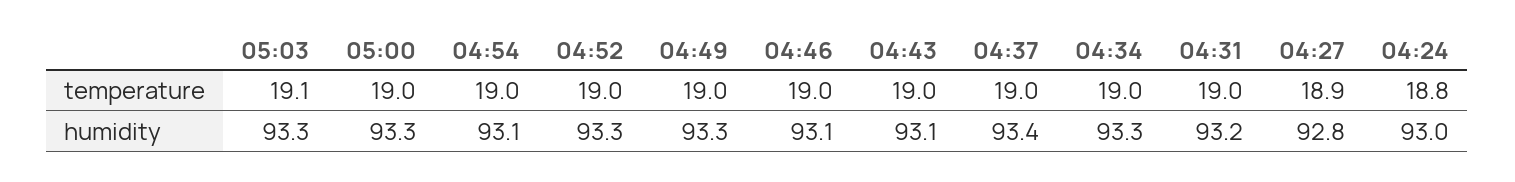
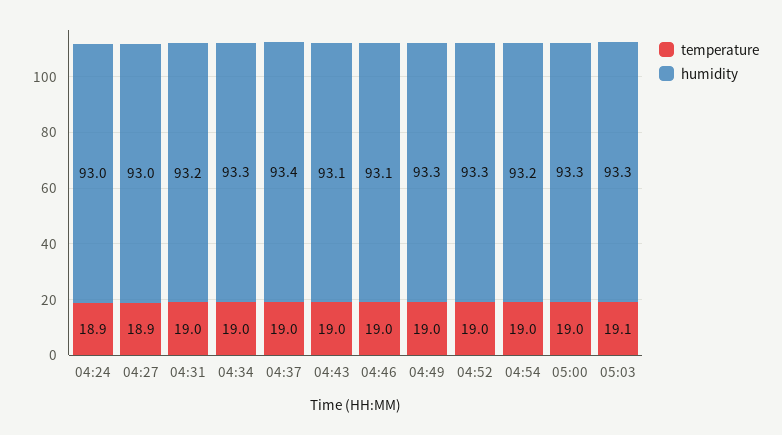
temperature, 04:24: 18.8 -> 18.9
humidity, 04:54: 93.1 -> 93.2
humidity, 04:27: 92.8 -> 93

